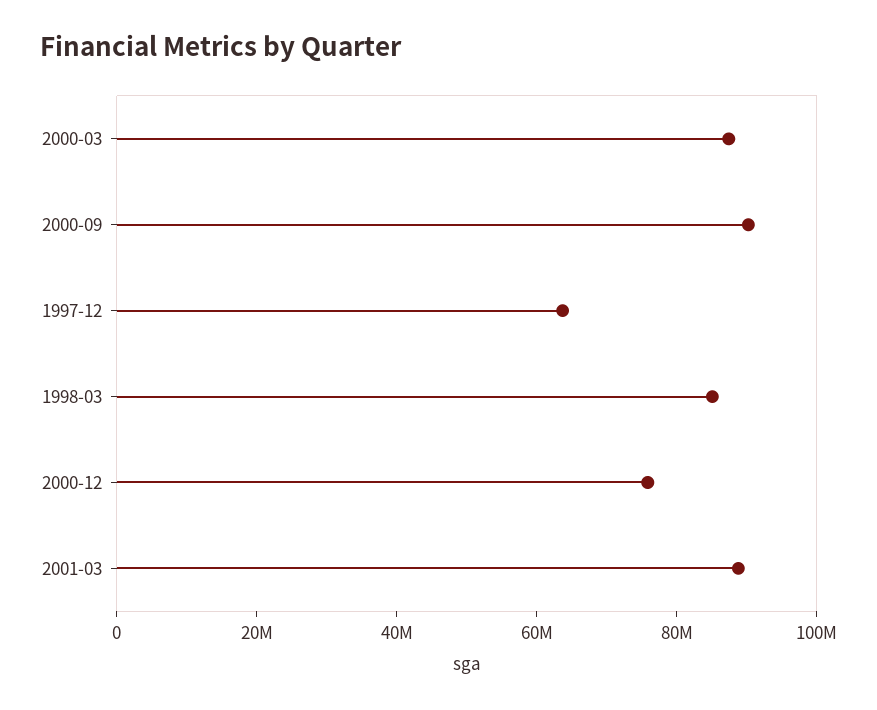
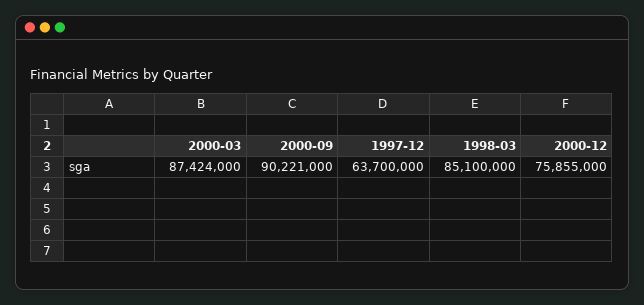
2001-03: 90000000 -> none

